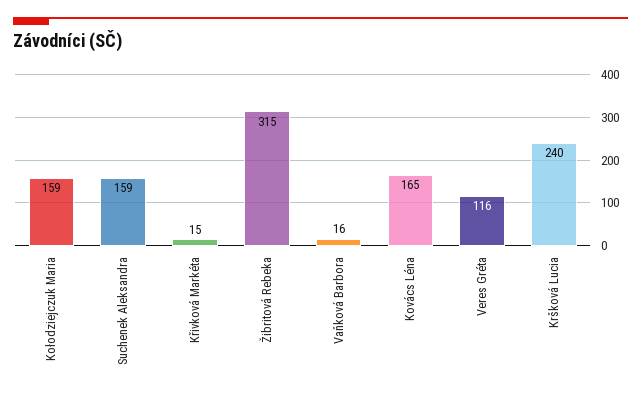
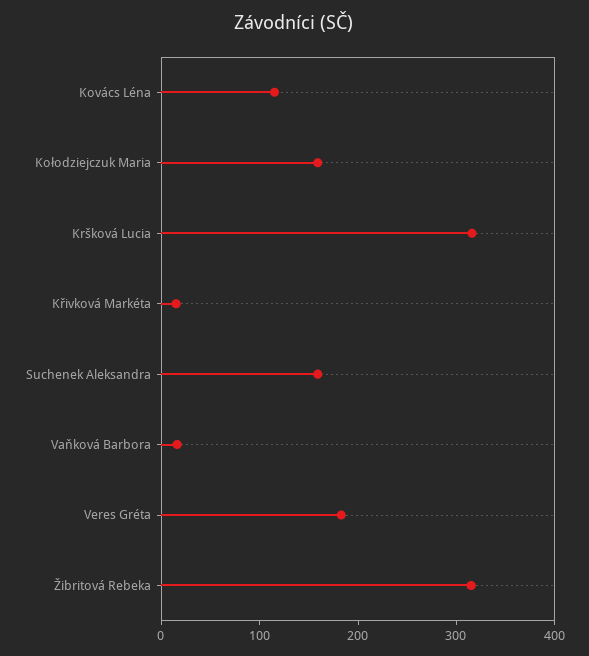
Kovács Léna: 165 -> 120
Veres Gréta: 116 -> 180
Kršková Lucia: 240 -> 320

